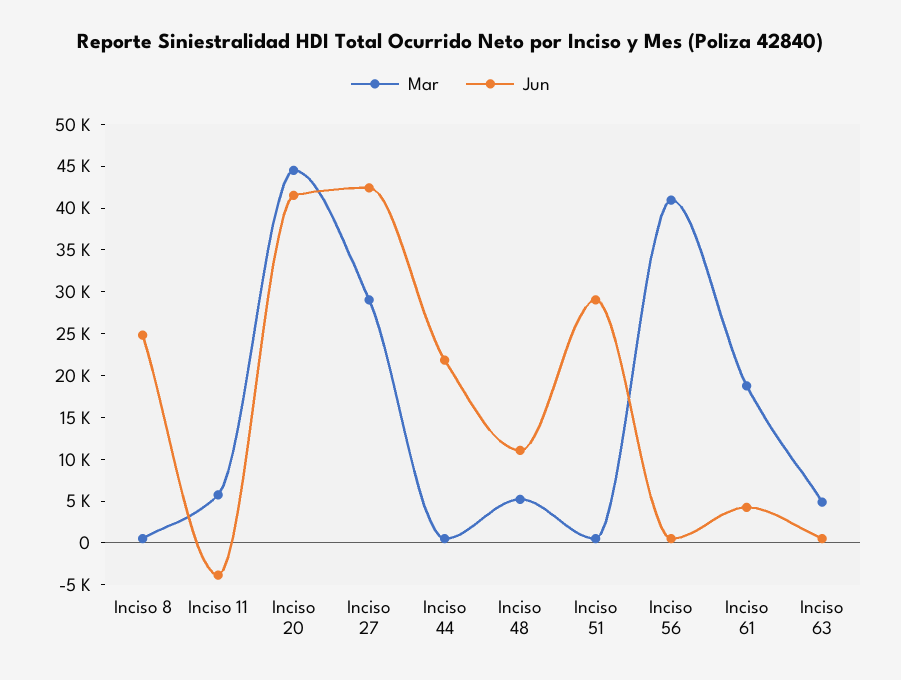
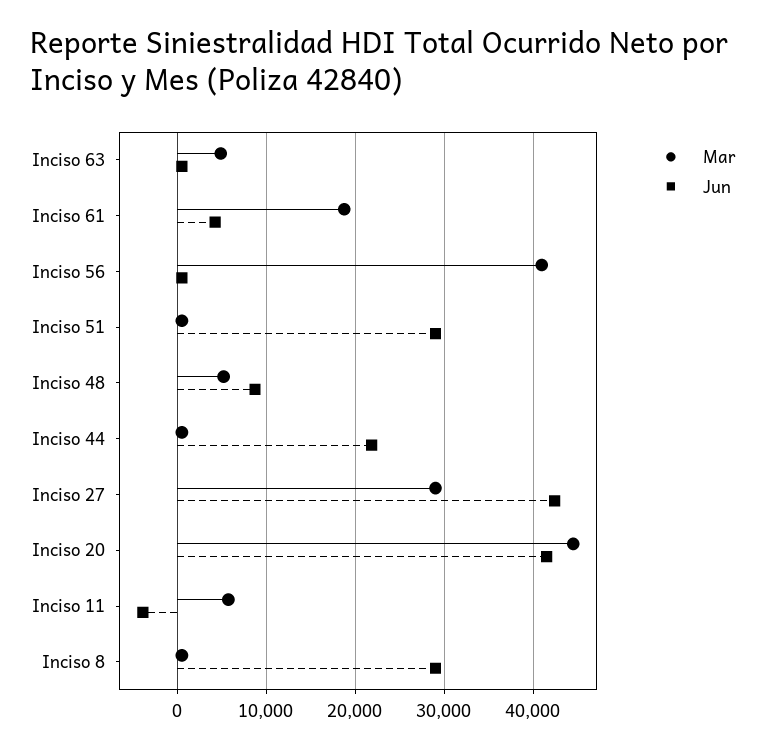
Jun, Inciso 8: 25000 -> 29000
Jun, Inciso 48: 11000 -> 9000

